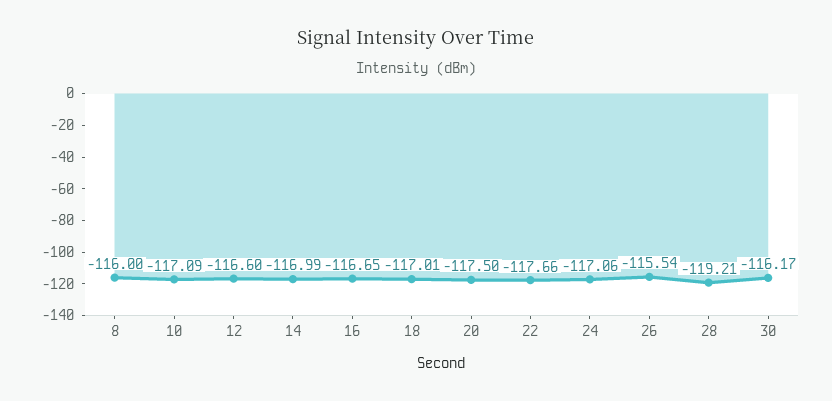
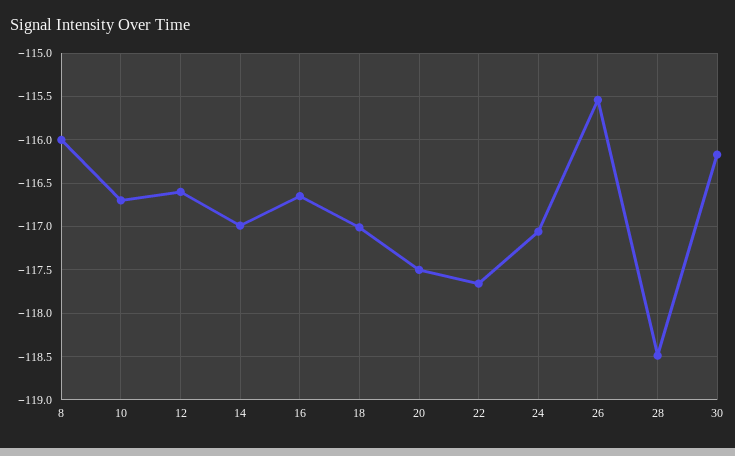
10: -117.09 -> -116.7
28: -119.21 -> -118.5

